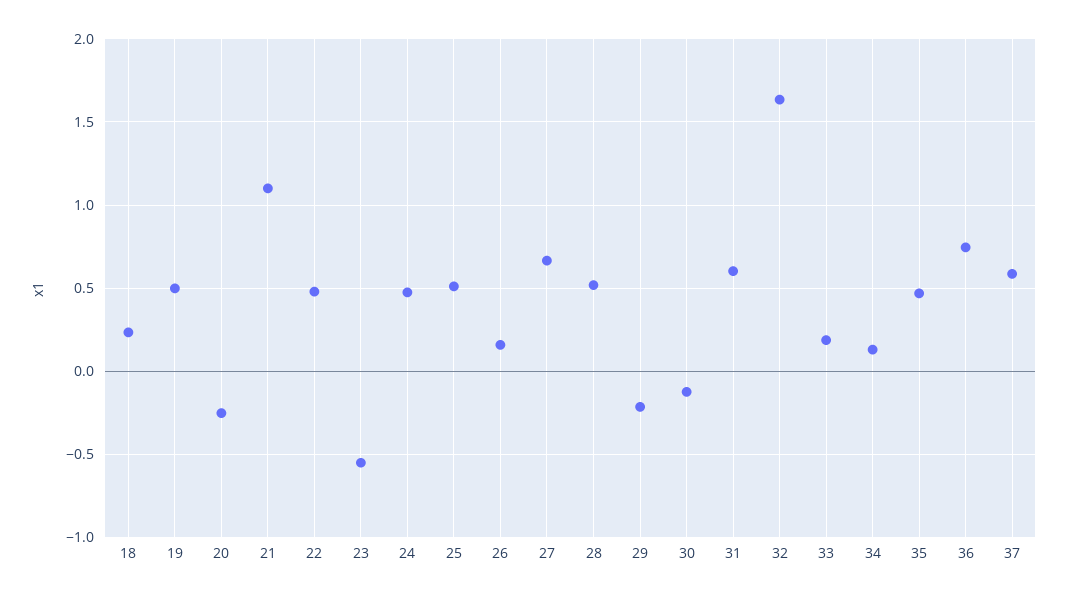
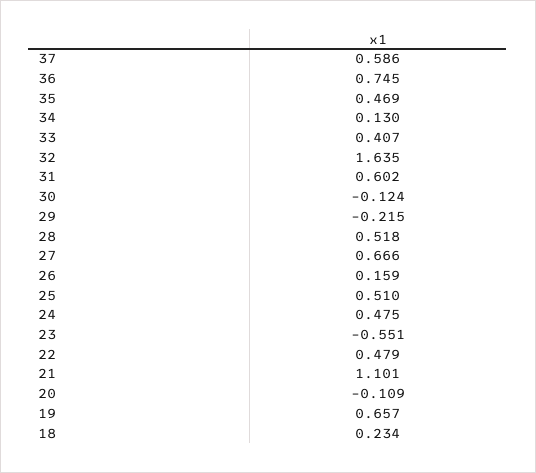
19: 0.5 -> 0.657
20: -0.25 -> -0.109
33: 0.2 -> 0.407

